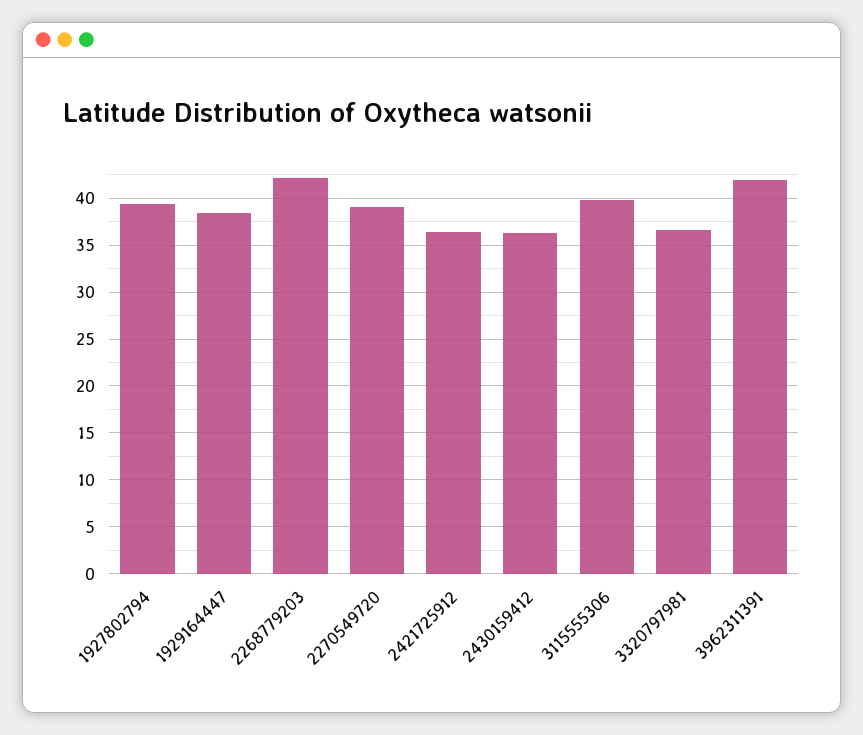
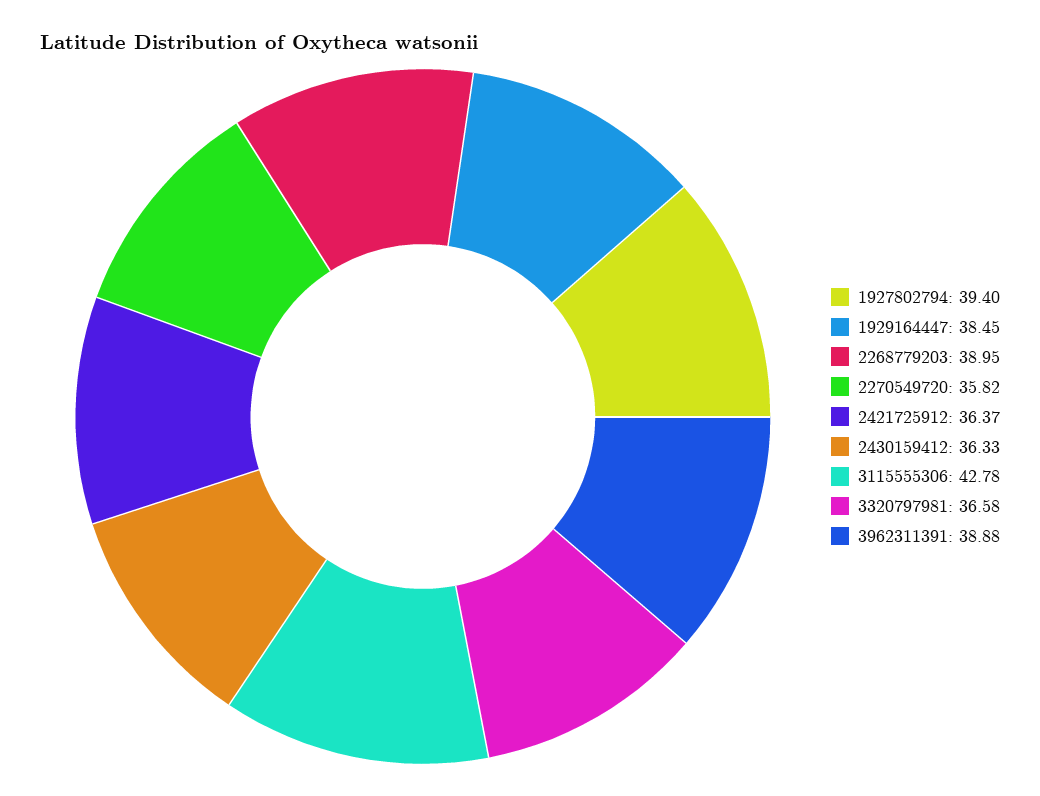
2268779203: 42 -> 38.95
2270549720: 39 -> 35.82
3115555306: 40 -> 42.78
3962311391: 42 -> 38.88

